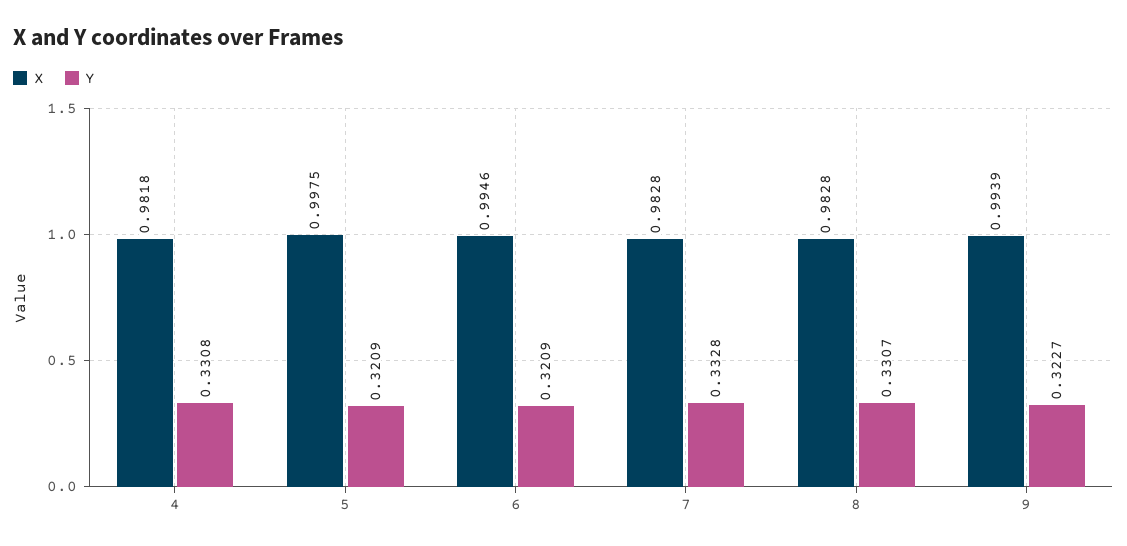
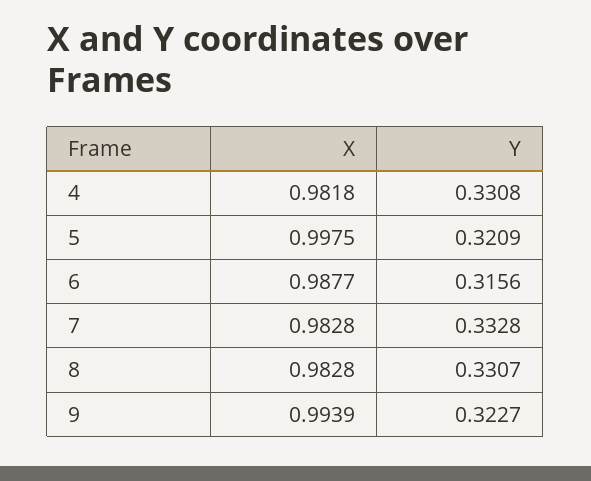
X, 6: 0.9946 -> 0.9877
Y, 6: 0.3209 -> 0.3156

